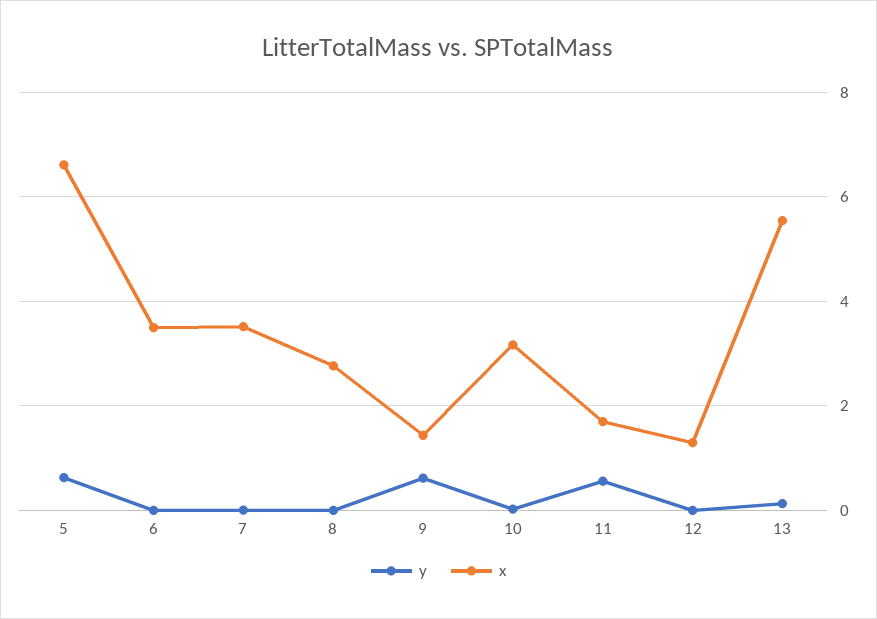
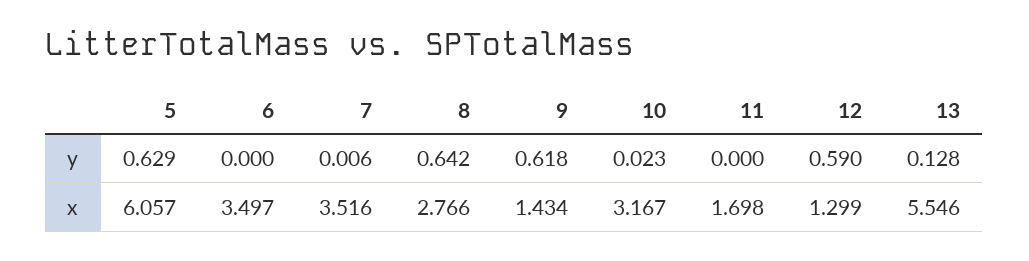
x, 5: 6.6 -> 6.057
y, 8: 0 -> 0.642
y, 11: 0.6 -> 0
y, 12: 0 -> 0.59

